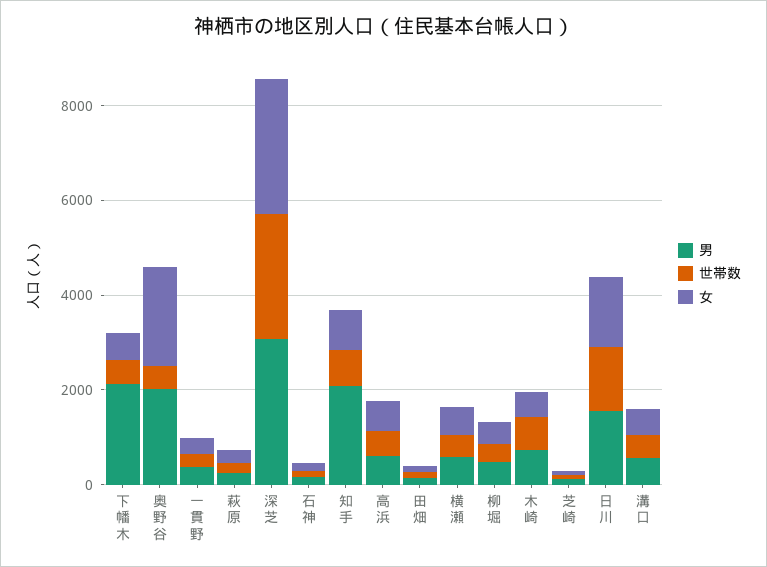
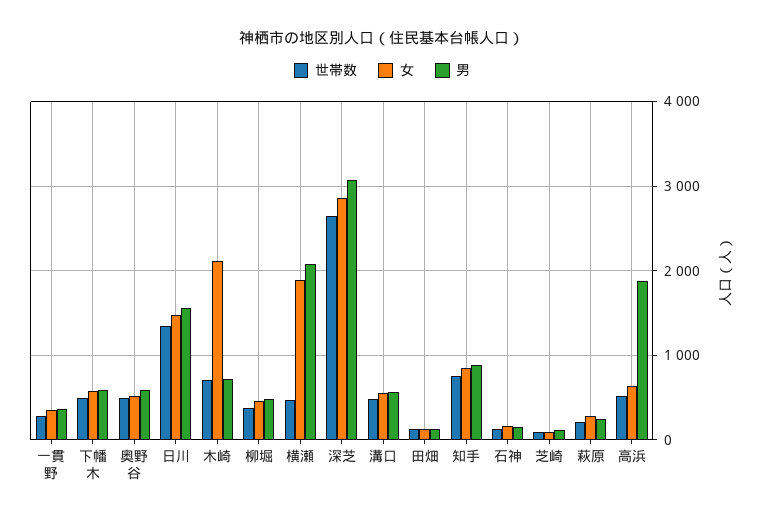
男, 下幡木: 2000 -> 600
男, 奥野谷: 2000 -> 600
女, 奥野谷: 2000 -> 500
男, 知手: 2000 -> 900
男, 高浜: 500 -> 1900
男, 横瀬: 500 -> 2100
女, 横瀬: 500 -> 1900
女, 木崎: 500 -> 2100

